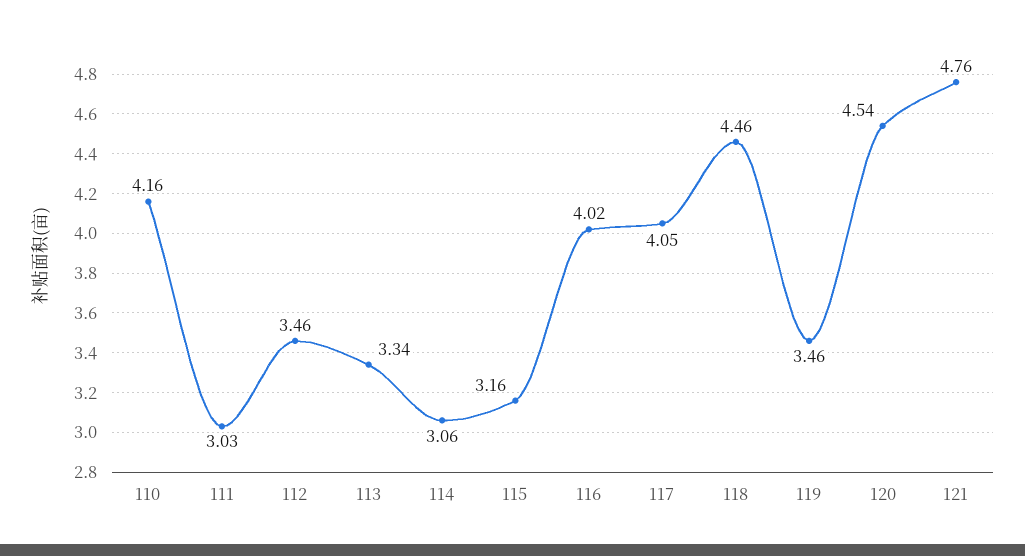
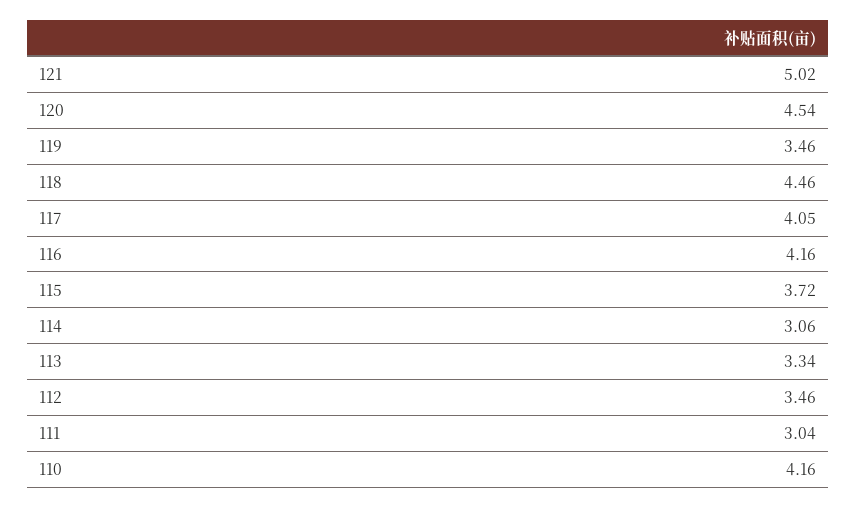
111: 3.03 -> 3.04
115: 3.16 -> 3.72
116: 4.02 -> 4.16
121: 4.76 -> 5.02

